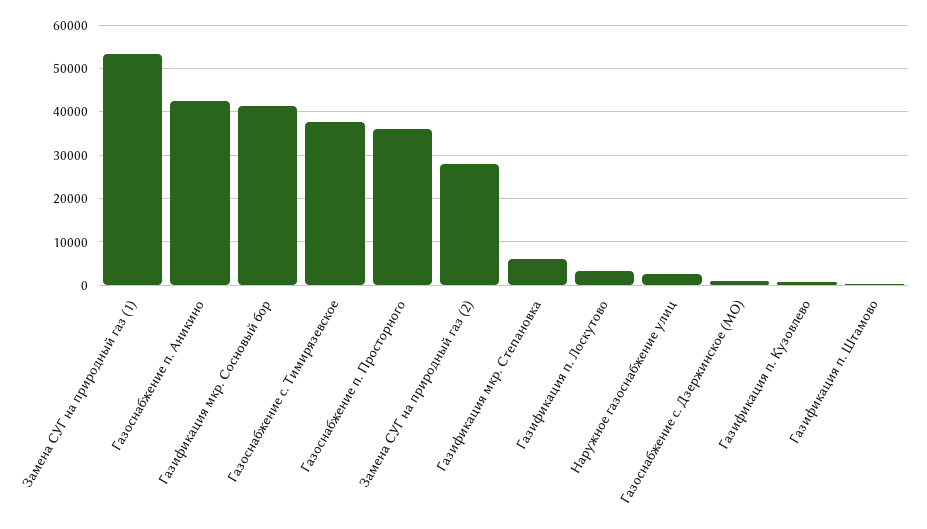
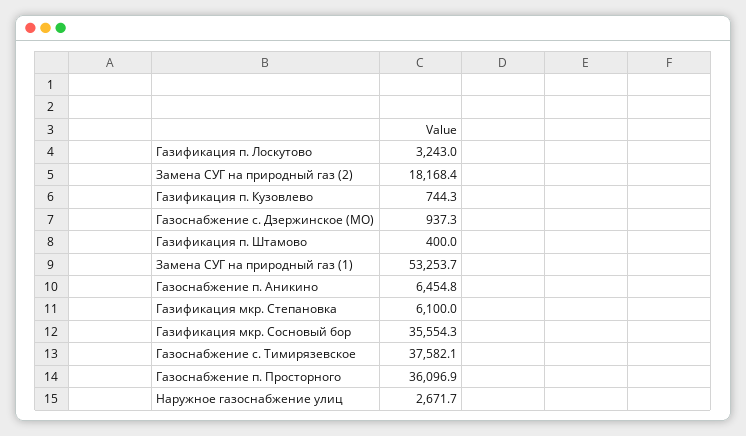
Газоснабжение п. Аникино: 42000 -> 6454.8
Газификация мкр. Сосновый бор: 42000 -> 35554.3
Замена СУГ на природный газ (2): 28000 -> 18168.4

